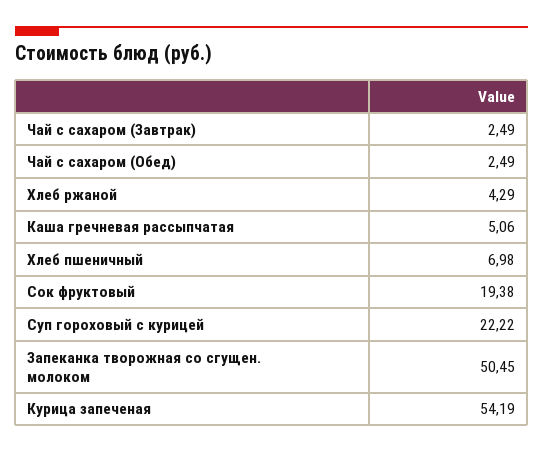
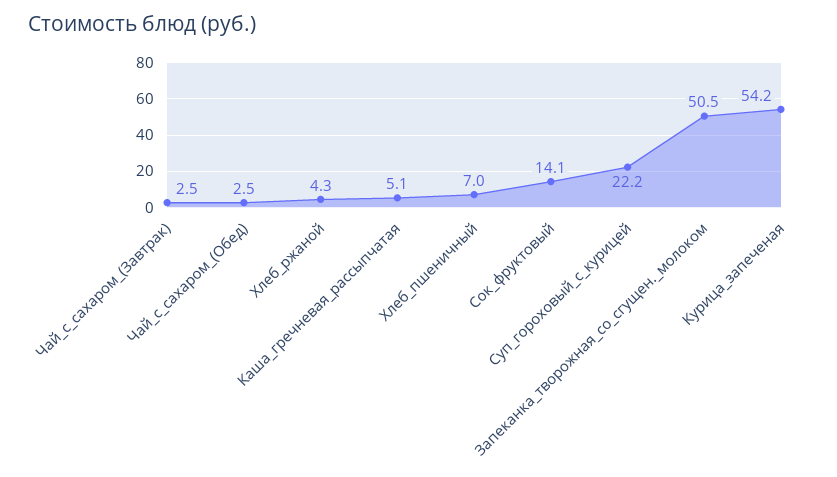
Сок фруктовый: 19.38 -> 14.1

